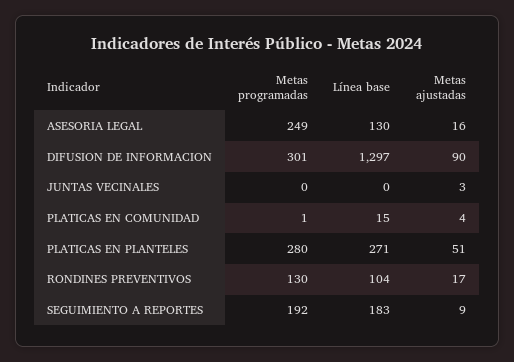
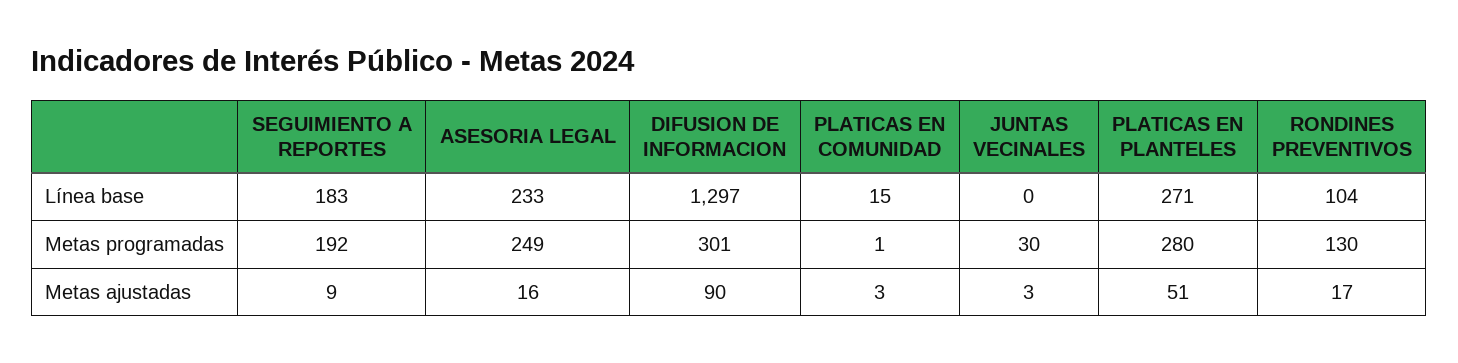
Línea base, ASESORIA LEGAL: 130 -> 233
Metas programadas, JUNTAS VECINALES: 0 -> 30
Metas ajustadas, PLATICAS EN COMUNIDAD: 4 -> 3

